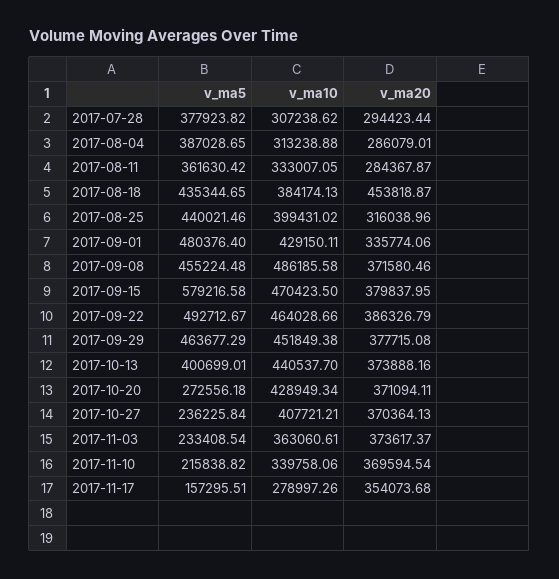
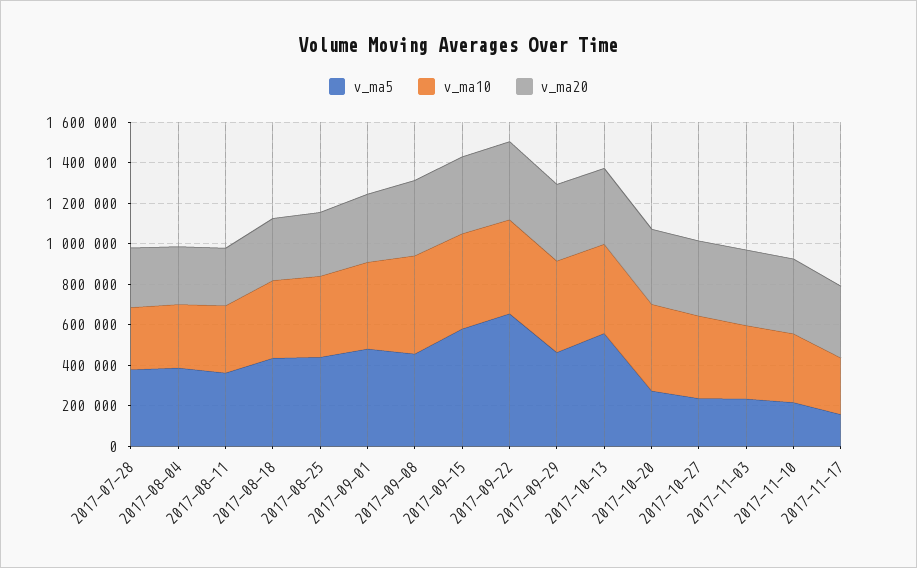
v_ma20, 2017-08-18: 453818.87 -> 300000
v_ma5, 2017-09-22: 492712.67 -> 650000
v_ma5, 2017-10-13: 400699.01 -> 550000

